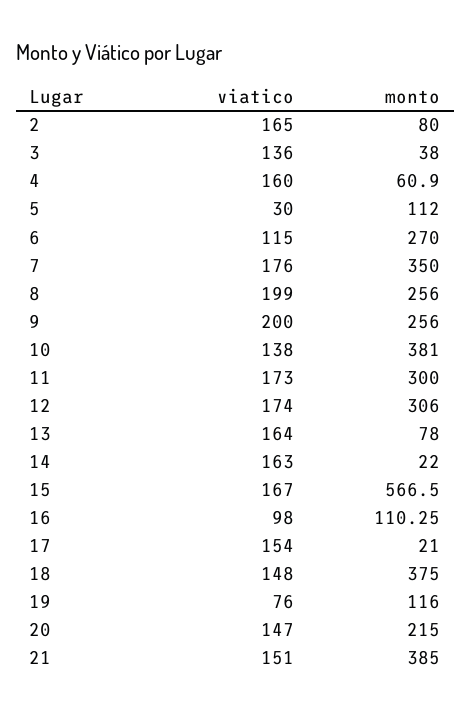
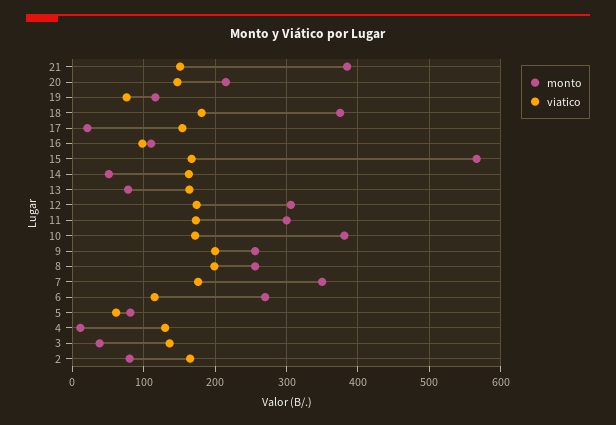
viatico, 4: 160 -> 130
monto, 4: 60.9 -> 10
viatico, 5: 30 -> 60
monto, 5: 112 -> 80
viatico, 10: 138 -> 170
monto, 14: 22 -> 50
viatico, 18: 148 -> 180

